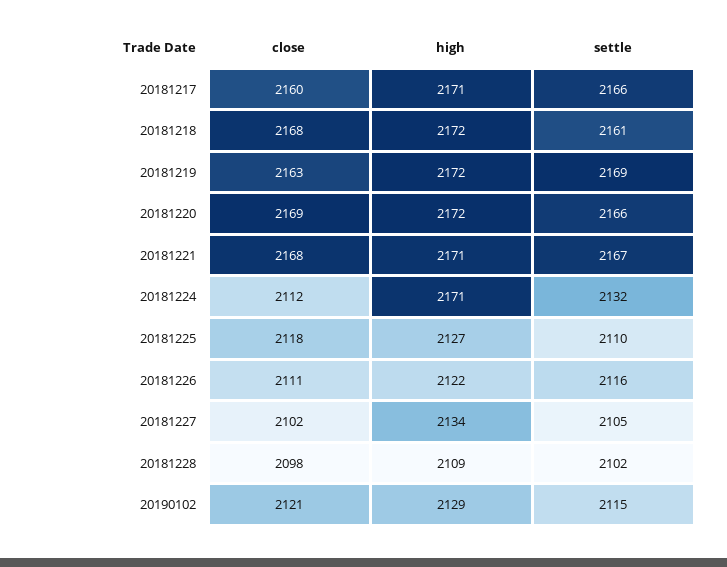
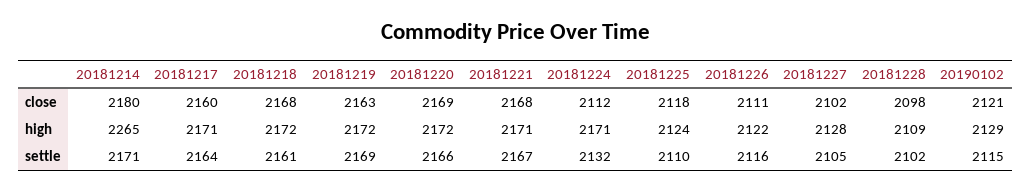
settle, 20181217: 2166 -> 2164
high, 20181225: 2127 -> 2124
high, 20181227: 2134 -> 2128
close, 20181214: none -> 2180
high, 20181214: none -> 2265
settle, 20181214: none -> 2171

